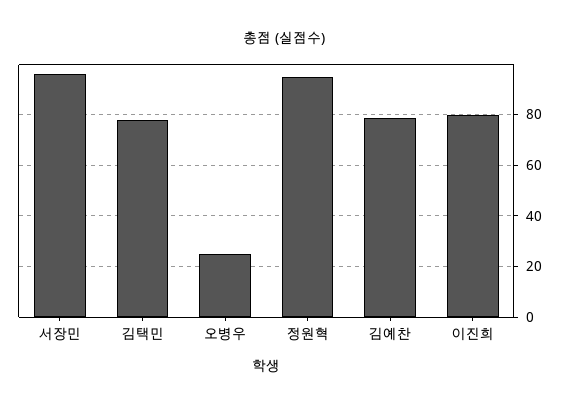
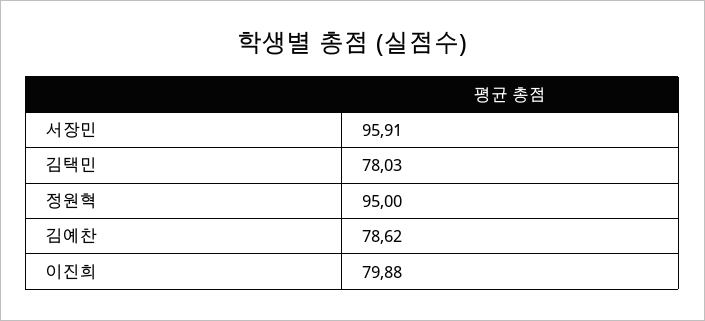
오병우: 25 -> none

